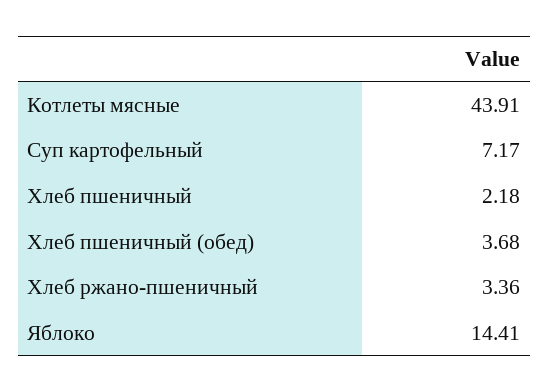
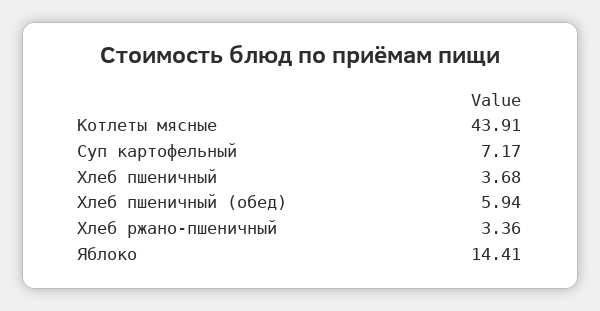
Хлеб пшеничный: 2.18 -> 3.68
Хлеб пшеничный (обед): 3.68 -> 5.94

